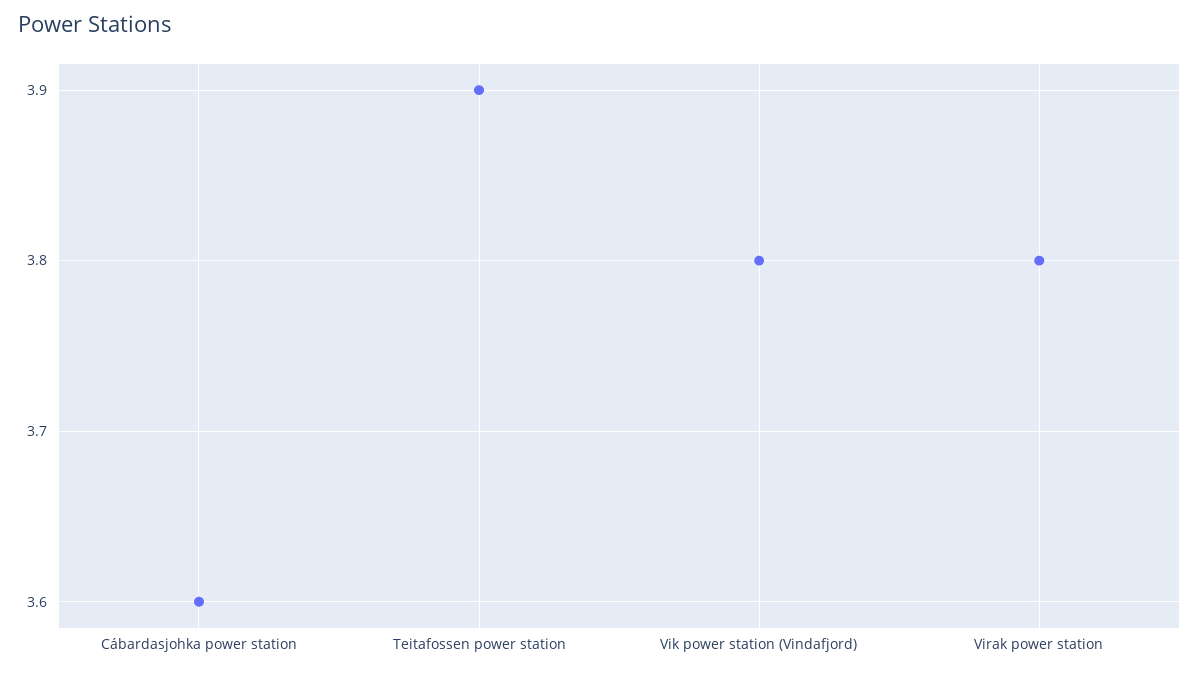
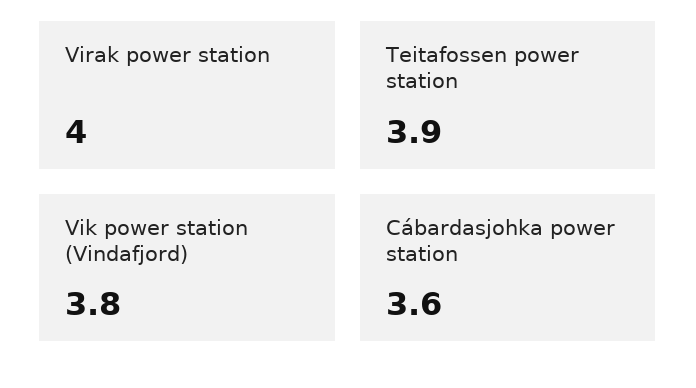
Virak power station: 3.8 -> 4

